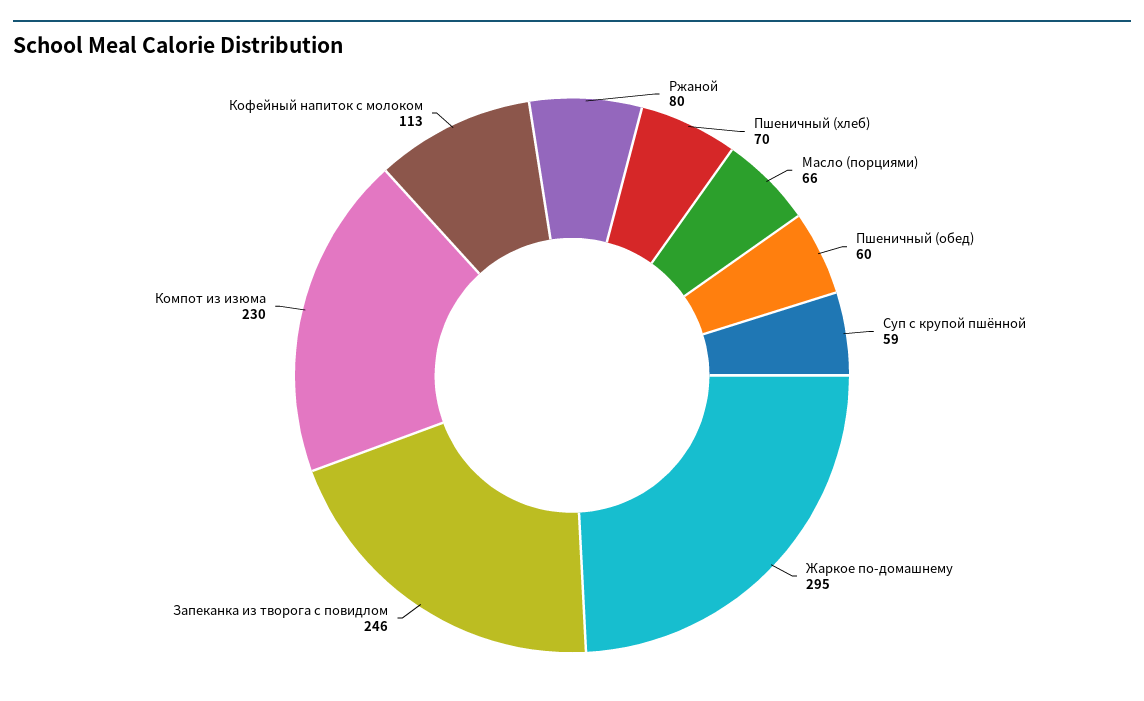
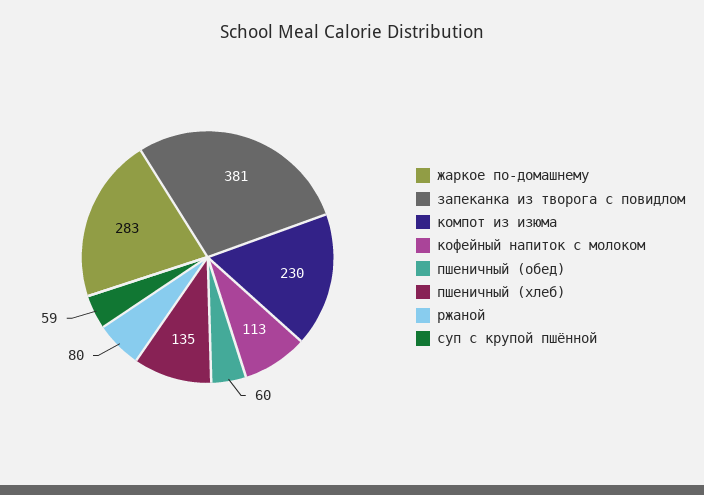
Пшеничный (хлеб): 70 -> 135
Масло (порциями): 66 -> none
Жаркое по-домашнему: 295 -> 283
Запеканка из творога с повидлом: 246 -> 381

